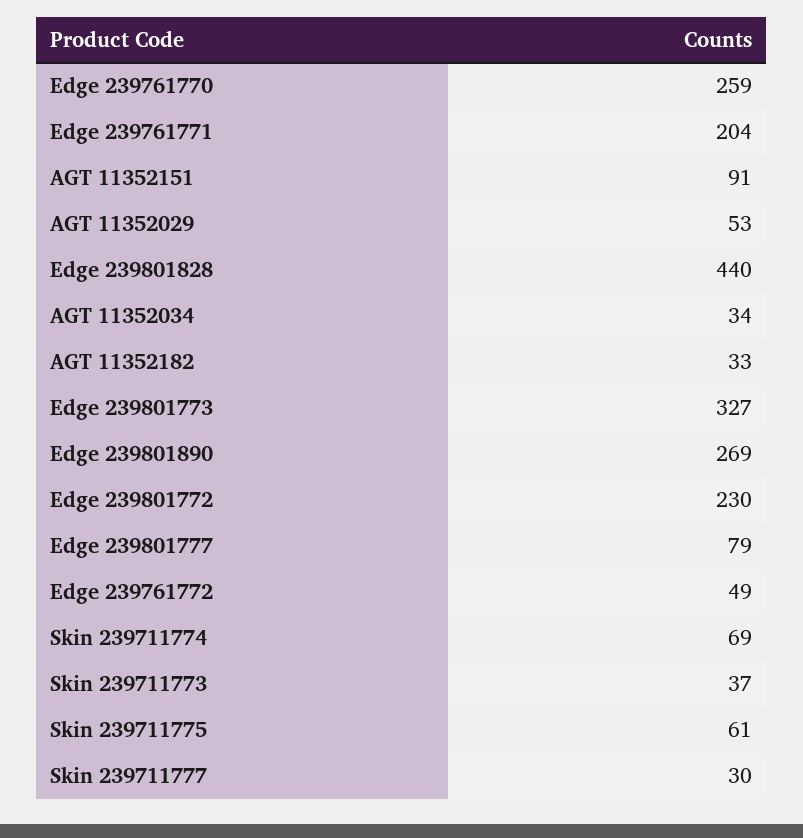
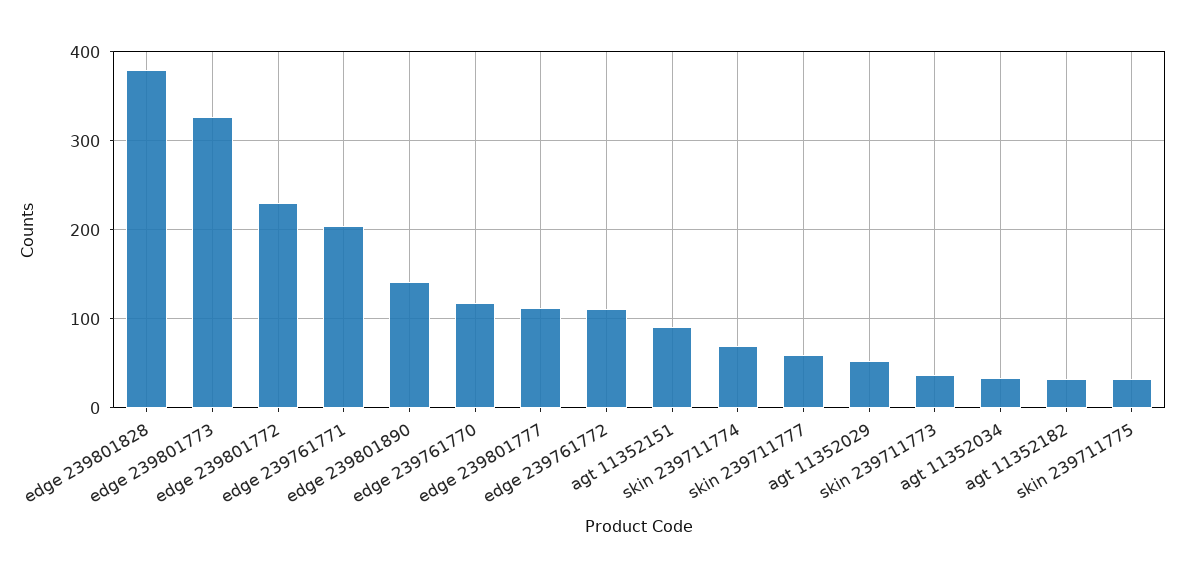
Edge 239761770: 259 -> 120
Edge 239801828: 440 -> 380
Edge 239801890: 269 -> 140
Edge 239801777: 79 -> 110
Edge 239761772: 49 -> 110
Skin 239711775: 61 -> 30
Skin 239711777: 30 -> 60

